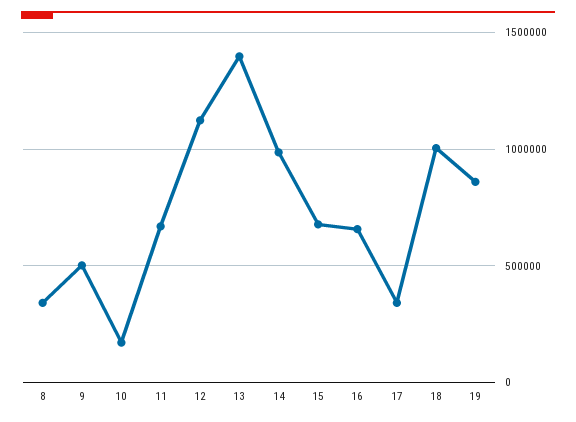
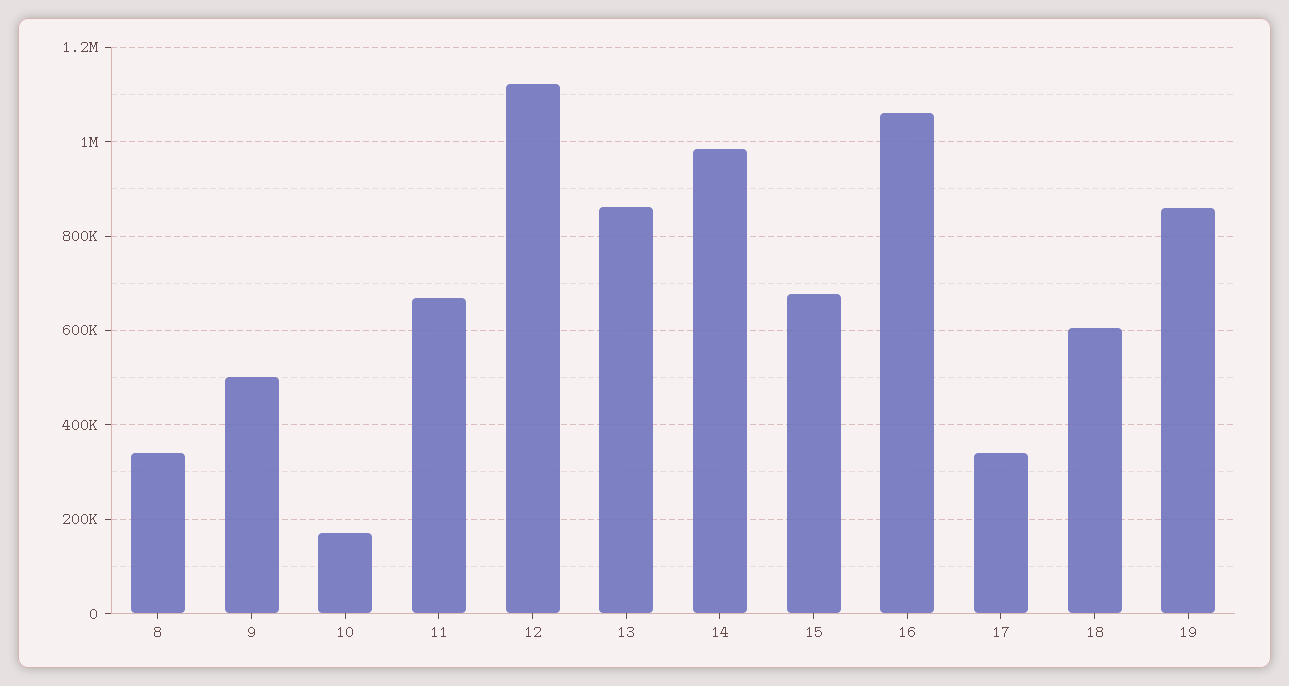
13: 1400000 -> 860000
16: 650000 -> 1060000
18: 1000000 -> 600000

